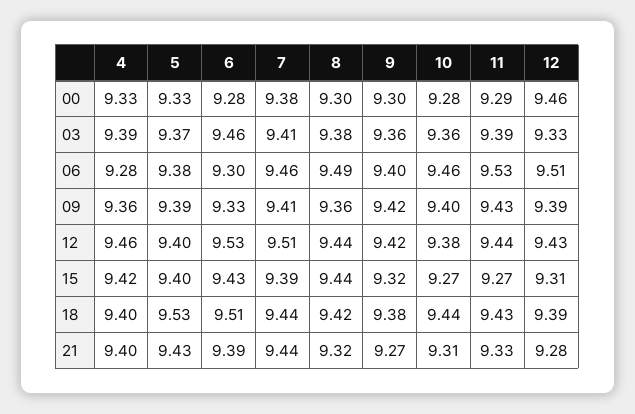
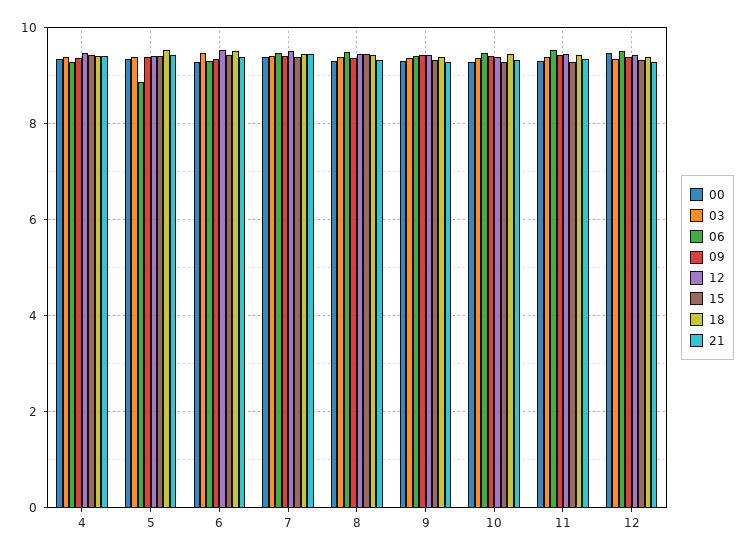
06, 5: 9.38 -> 8.8

